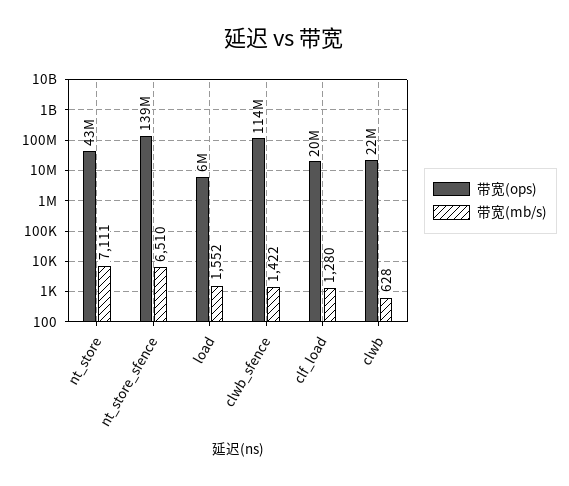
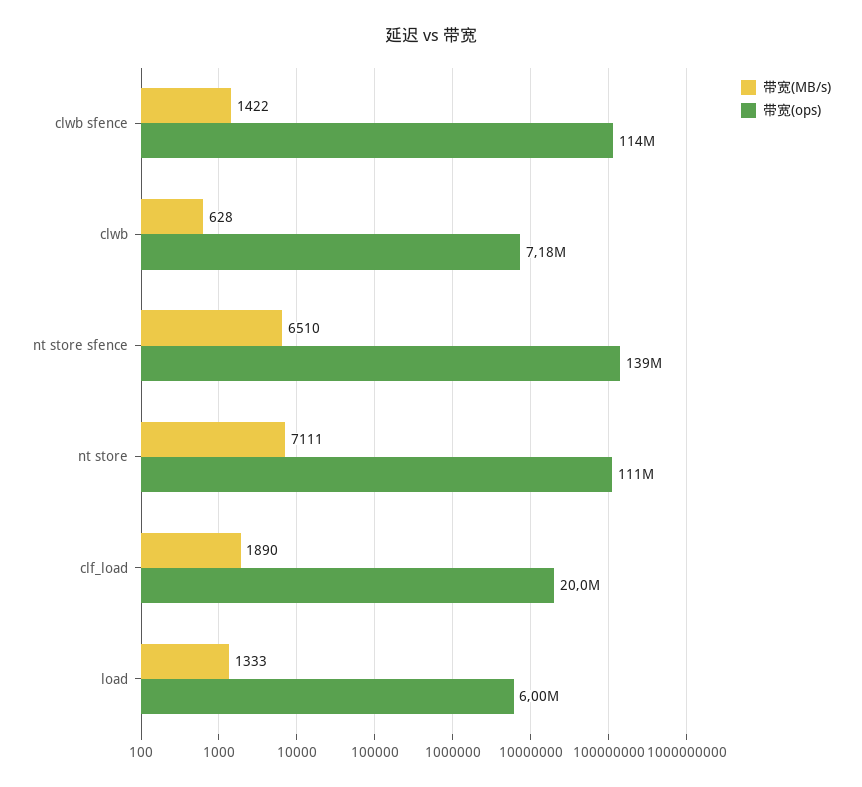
带宽(ops), nt_store: 43000000 -> 111000000
带宽(mb/s), load: 1552 -> 1333
带宽(mb/s), clf_load: 1280 -> 1890
带宽(ops), clwb: 22000000 -> 7180000

